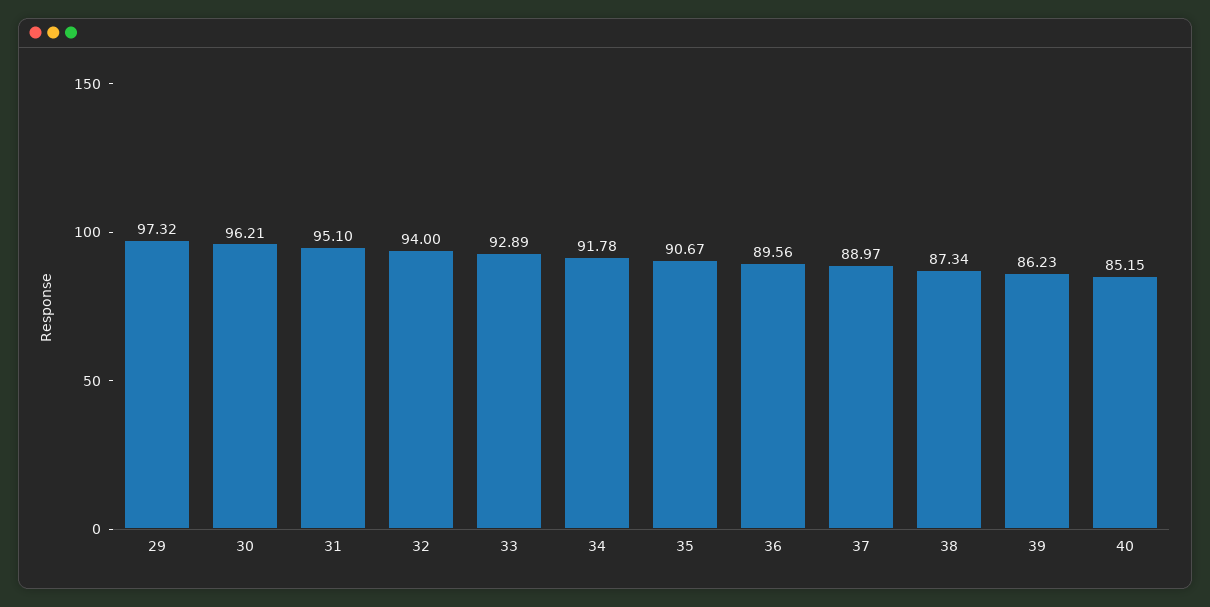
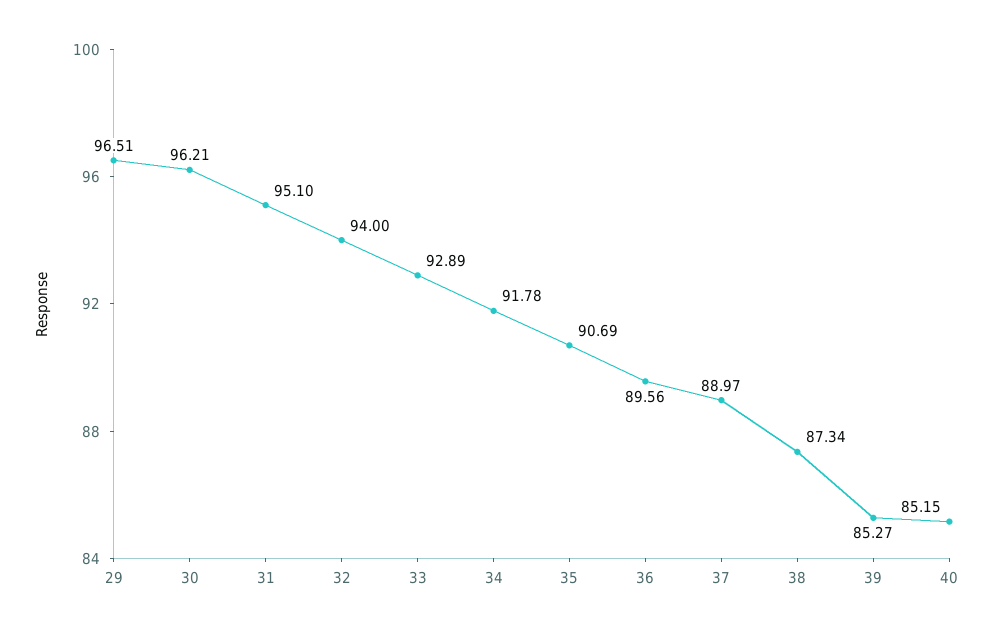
29: 97.32 -> 96.51
35: 90.67 -> 90.69
39: 86.23 -> 85.27

